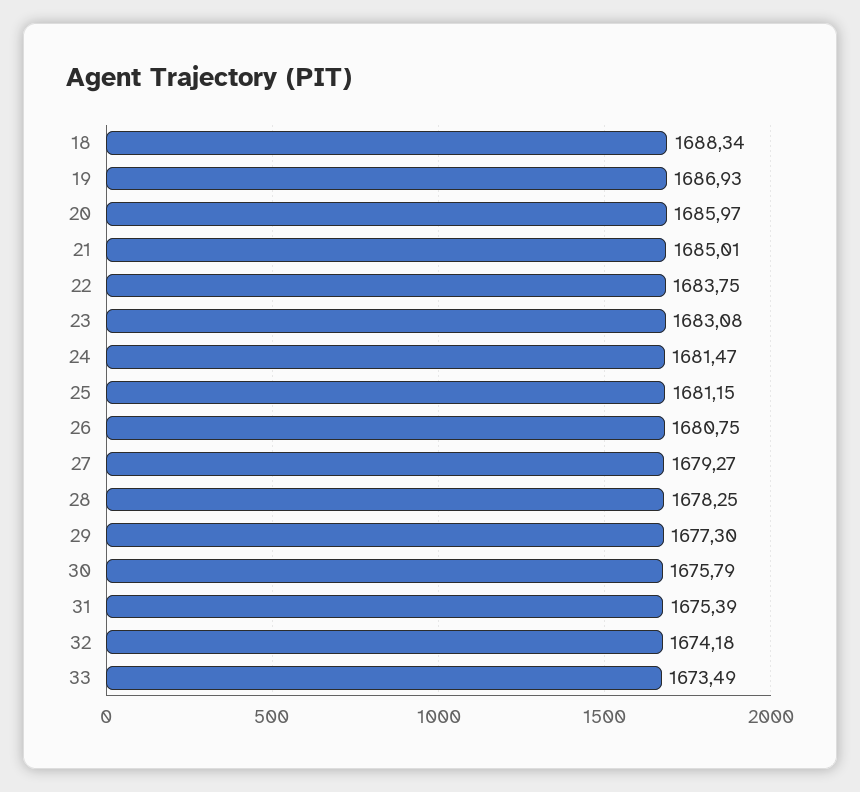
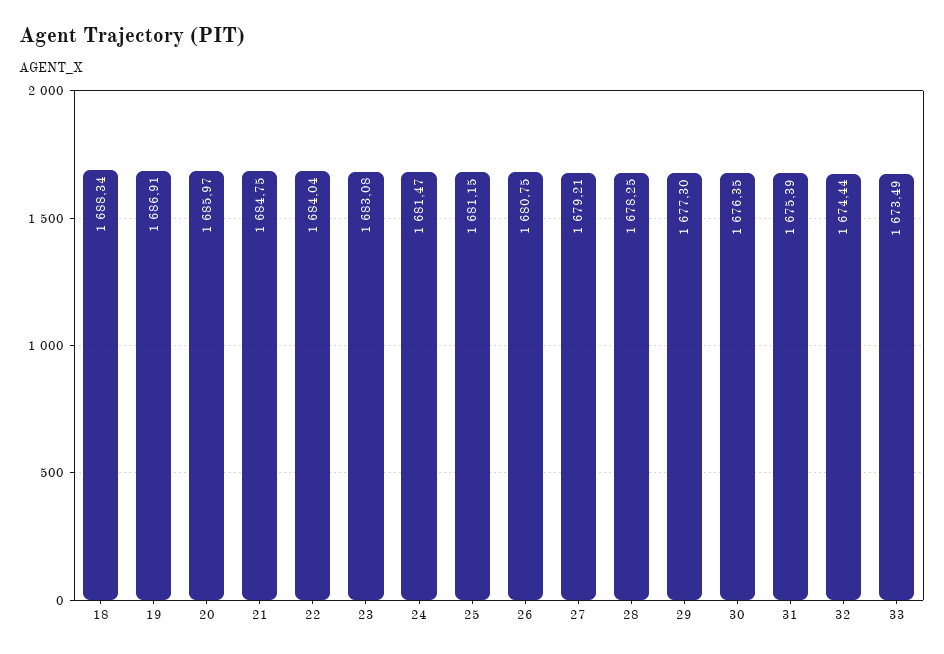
19: 1686.93 -> 1686.91
21: 1685.01 -> 1684.75
22: 1683.75 -> 1684.04
27: 1679.27 -> 1679.21
30: 1675.79 -> 1676.35
32: 1674.18 -> 1674.44

